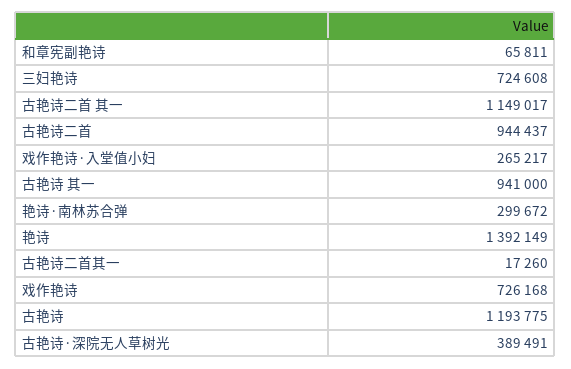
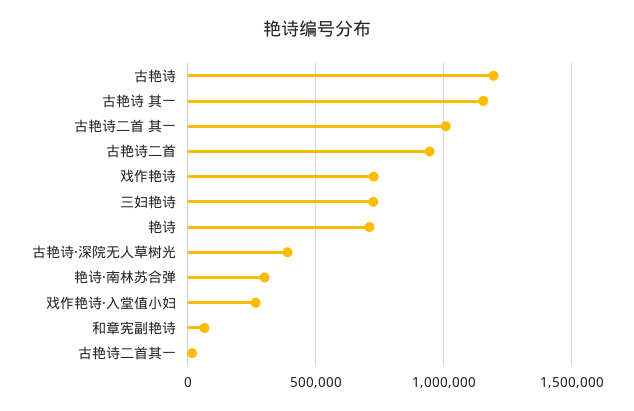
古艳诗二首 其一: 1149017 -> 1000000
古艳诗 其一: 941000 -> 1150000
艳诗: 1392149 -> 700000

